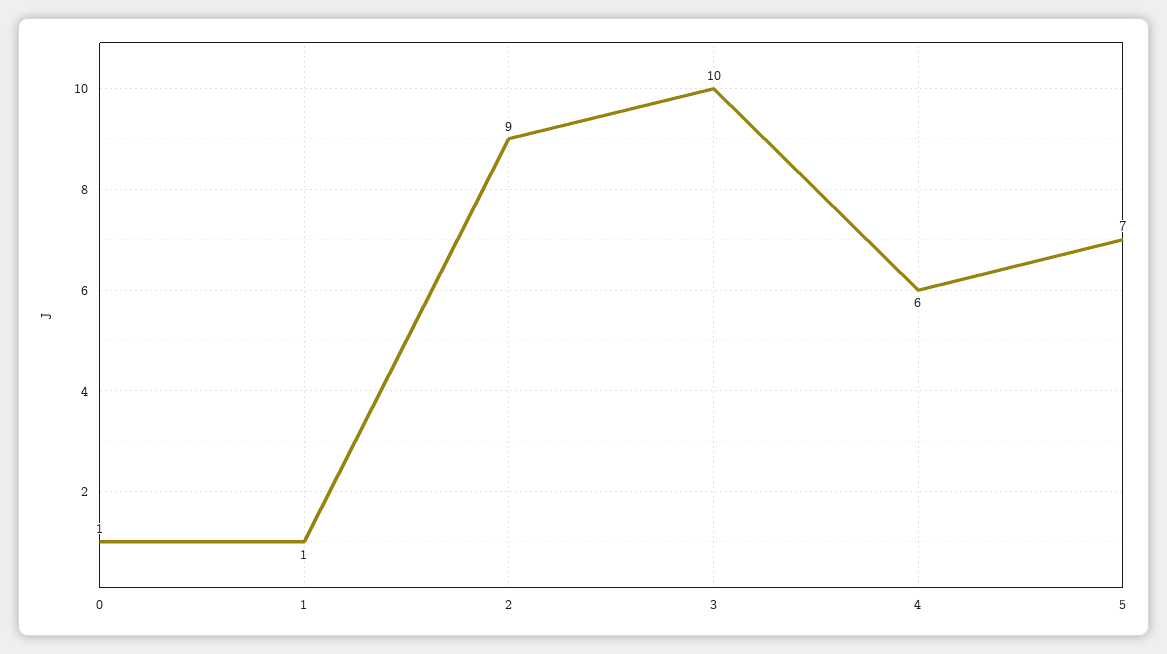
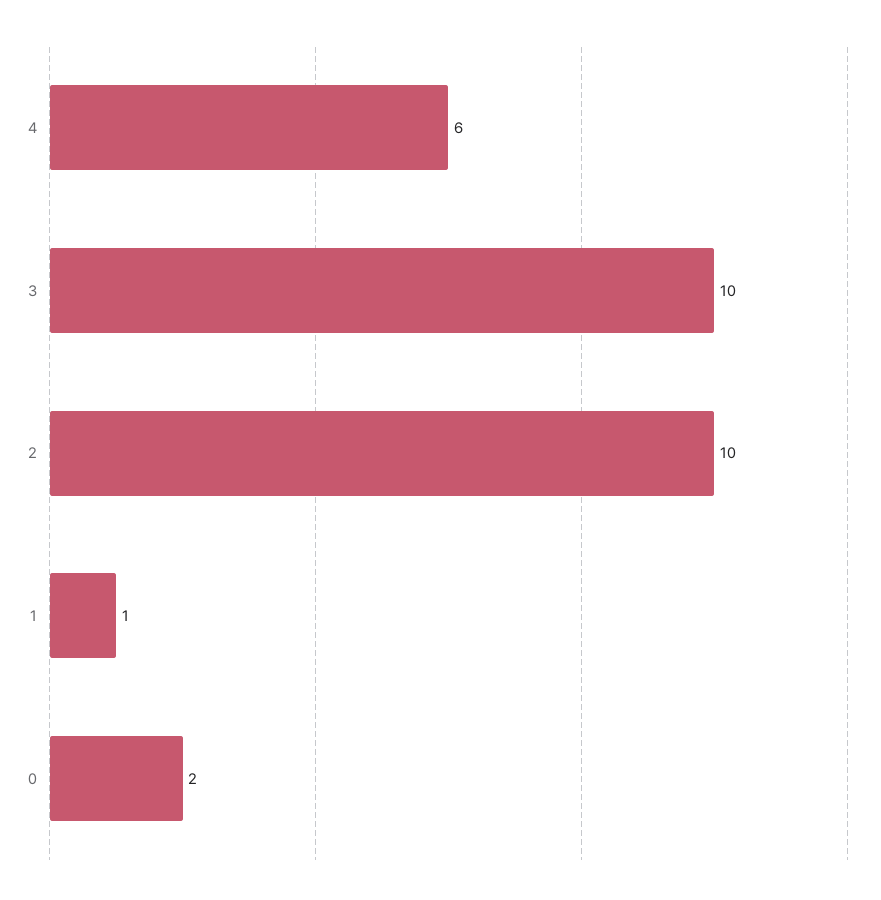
0: 1 -> 2
2: 9 -> 10
5: 7 -> none

